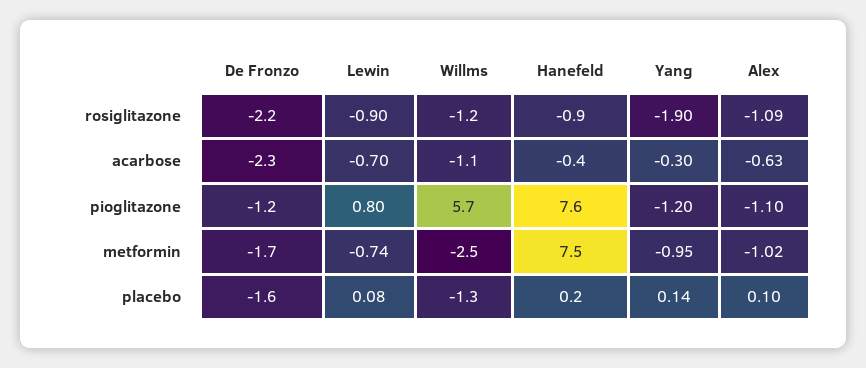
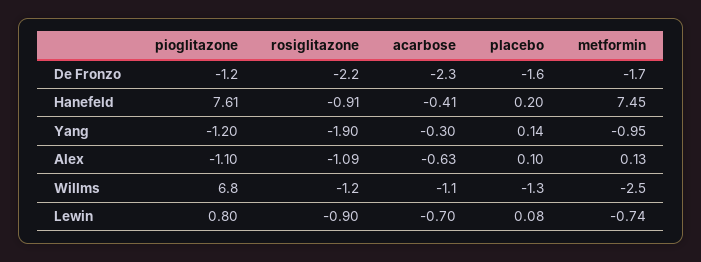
Willms, pioglitazone: 5.7 -> 6.8
Alex, metformin: -1.02 -> 0.13

